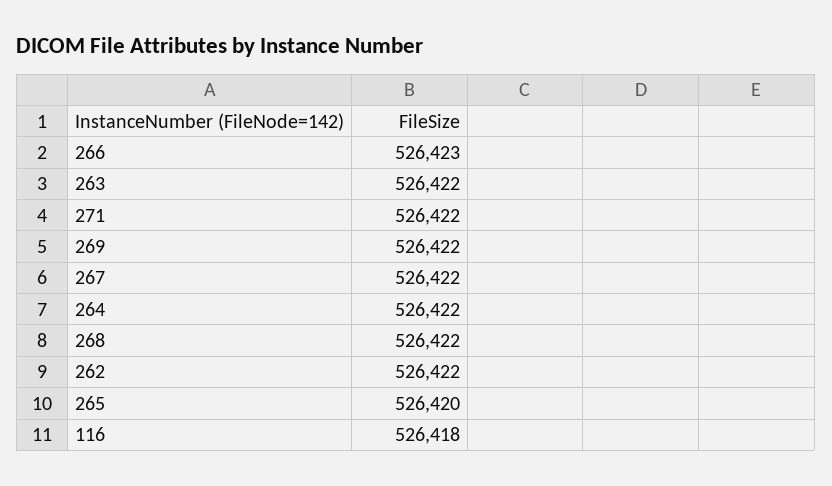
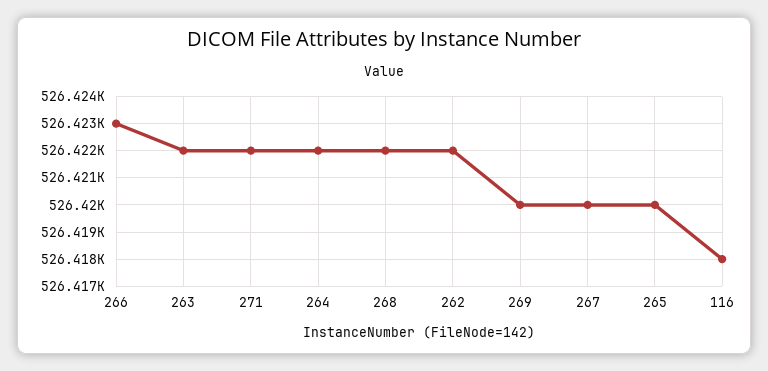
269: 526422 -> 526420
267: 526422 -> 526420

